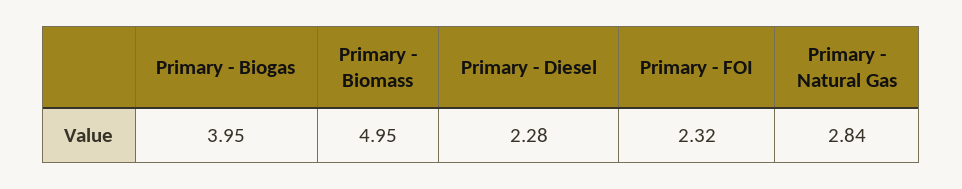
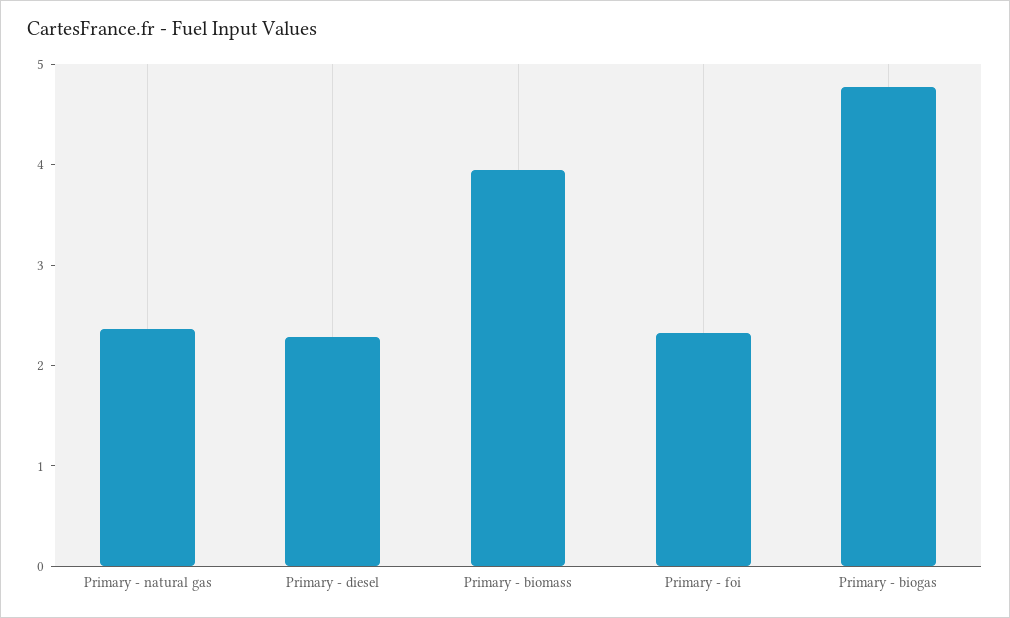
Primary - Biogas: 3.95 -> 4.8
Primary - Biomass: 4.95 -> 4
Primary - Natural Gas: 2.84 -> 2.4

